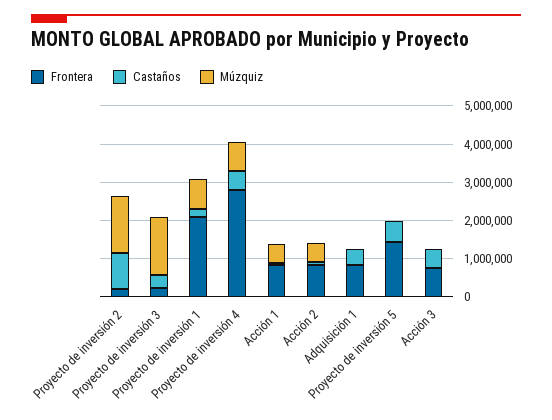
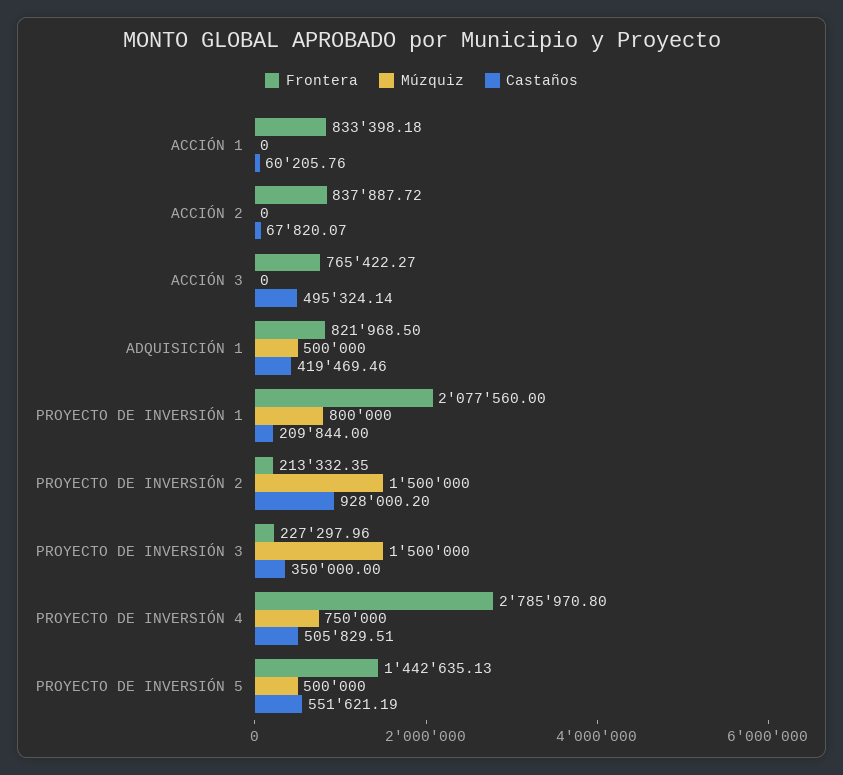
Múzquiz, Acción 1: 500000 -> 0
Múzquiz, Acción 2: 500000 -> 0
Múzquiz, Adquisición 1: 0 -> 500000
Múzquiz, Proyecto de inversión 5: 0 -> 500000

